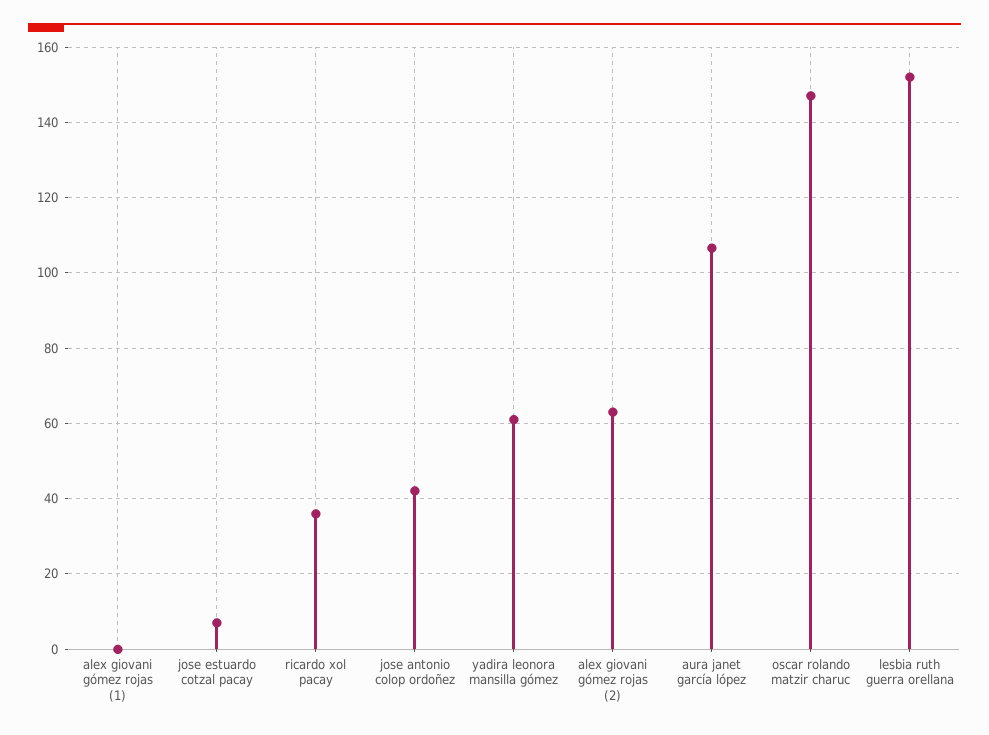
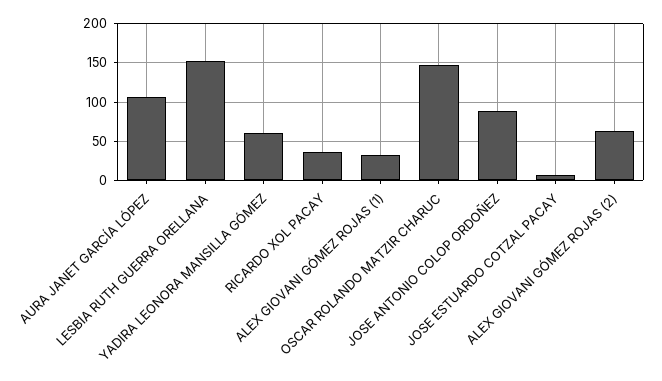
alex giovani gómez rojas (1): 0 -> 30
jose antonio colop ordoñez: 42 -> 90

